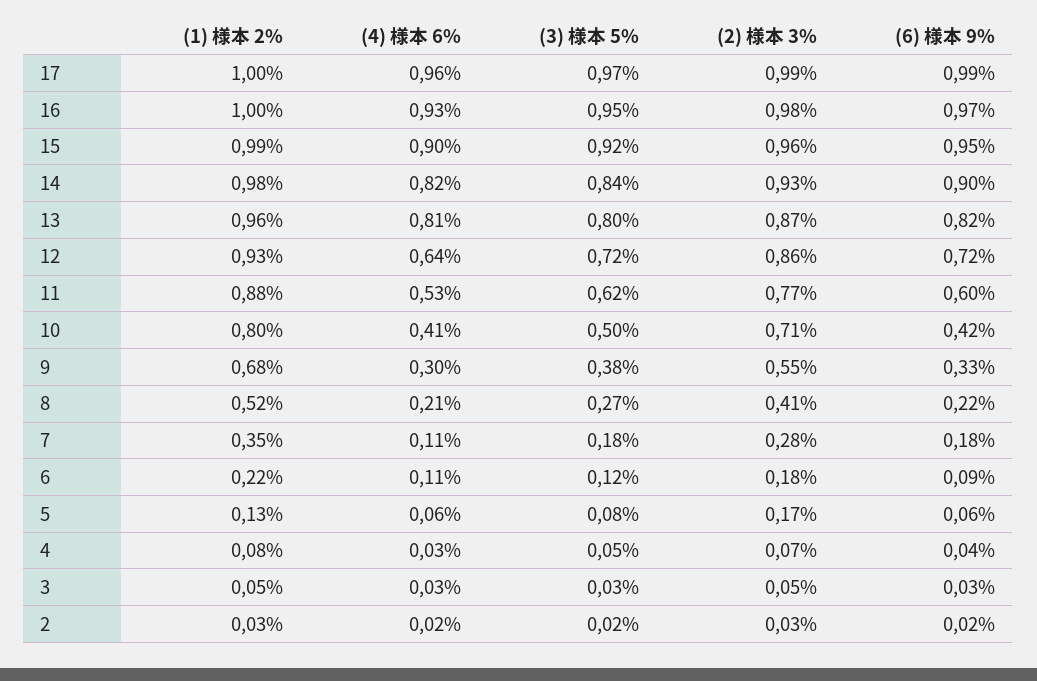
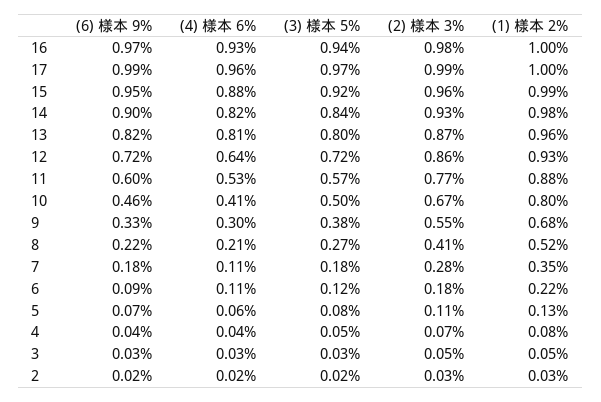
(3) 様本 5%, 16: 0.95 -> 0.94
(4) 様本 6%, 15: 0.9 -> 0.88
(3) 様本 5%, 11: 0.62 -> 0.57
(2) 様本 3%, 10: 0.71 -> 0.67
(6) 様本 9%, 10: 0.42 -> 0.46
(2) 様本 3%, 5: 0.17 -> 0.11
(6) 様本 9%, 5: 0.06 -> 0.07
(4) 様本 6%, 4: 0.03 -> 0.04

